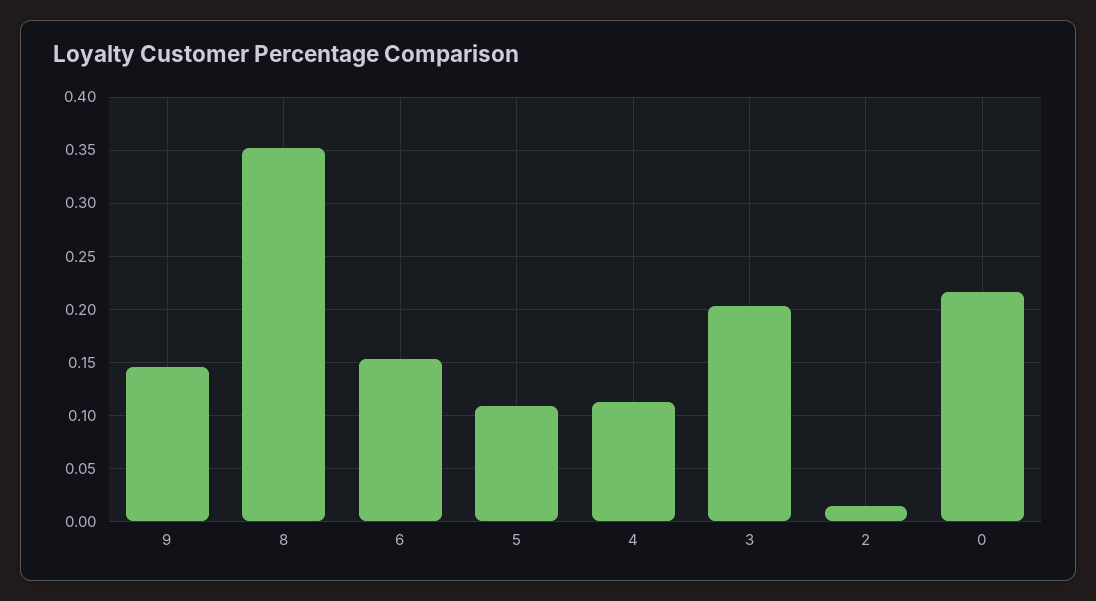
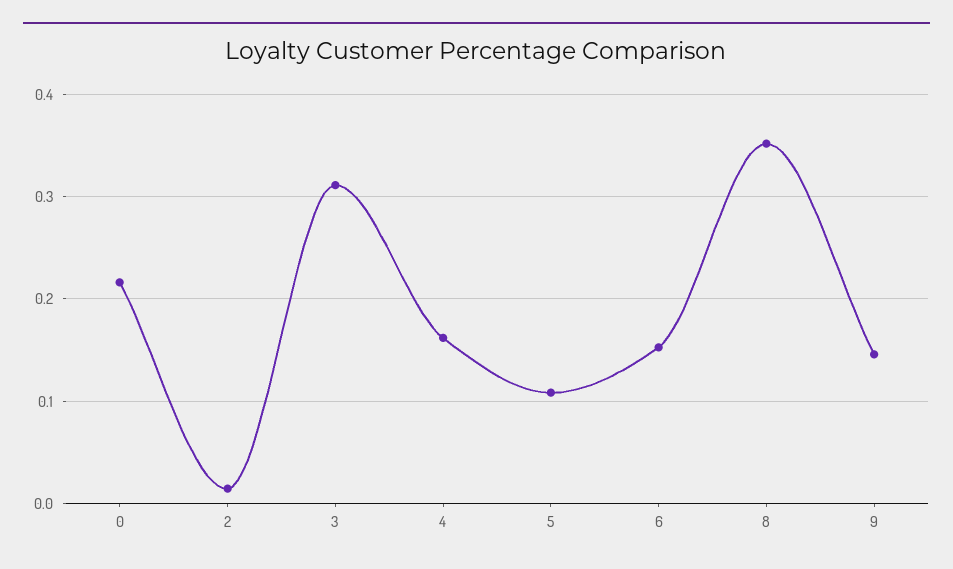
4: 0.11 -> 0.16
3: 0.2 -> 0.31

